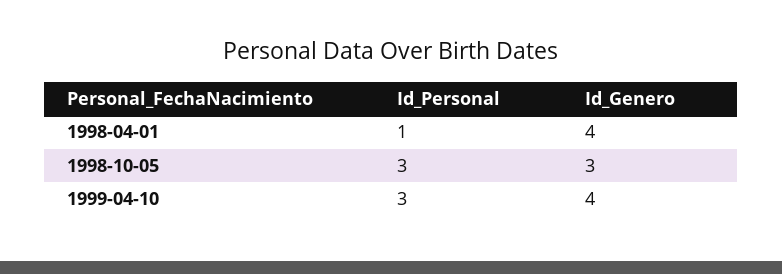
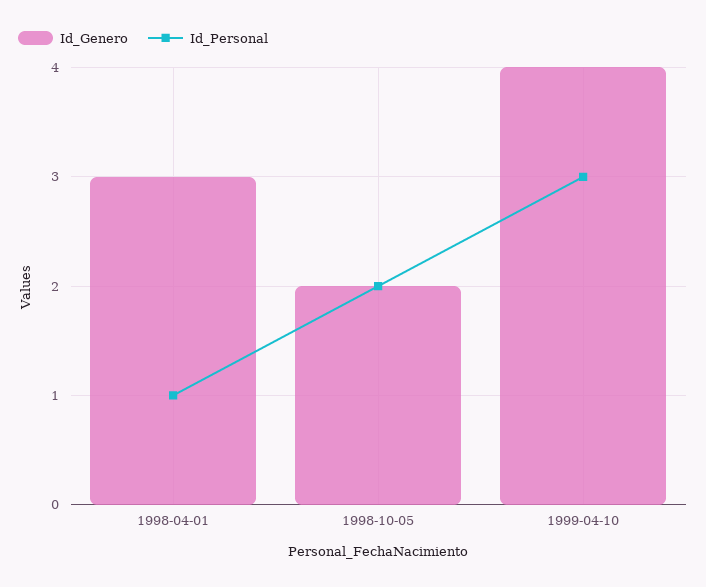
Id_Genero, 1998-04-01: 4 -> 3
Id_Personal, 1998-10-05: 3 -> 2
Id_Genero, 1998-10-05: 3 -> 2

